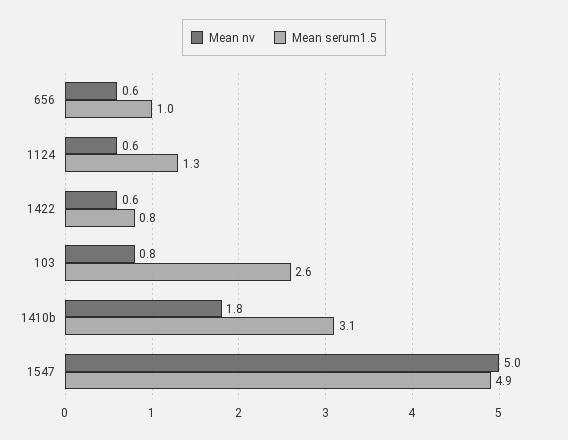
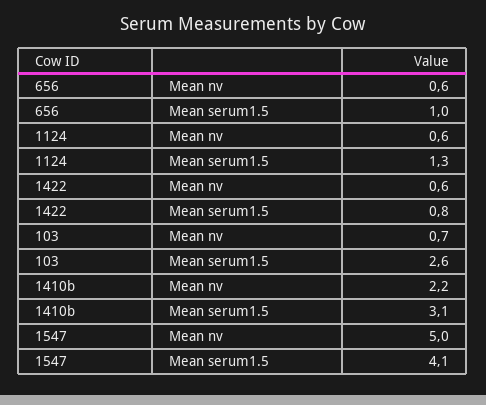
Mean nv, 103: 0.8 -> 0.7
Mean nv, 1410b: 1.8 -> 2.2
Mean serum1.5, 1547: 4.9 -> 4.1

